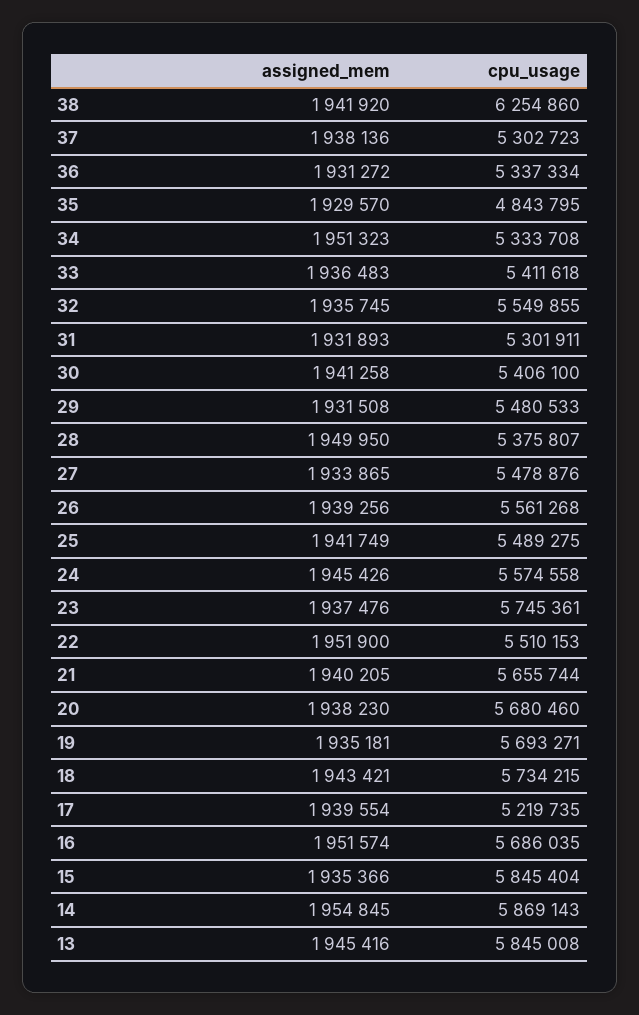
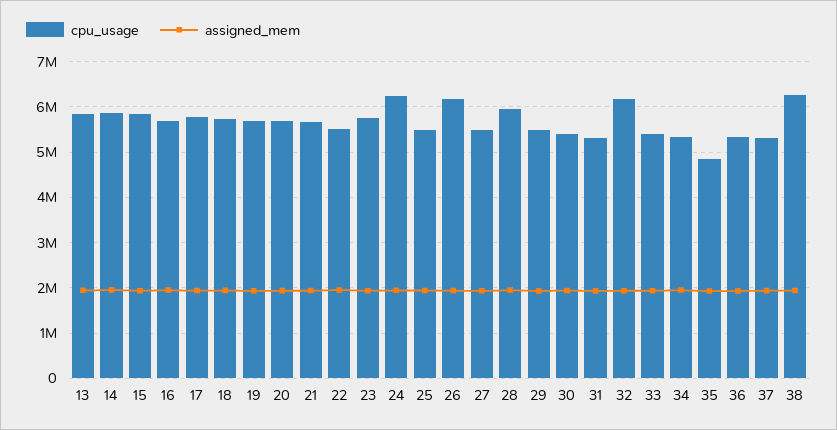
cpu_usage, 32: 5549855 -> 6200000
cpu_usage, 28: 5375807 -> 6000000
cpu_usage, 26: 5561268 -> 6200000
cpu_usage, 24: 5574558 -> 6200000
cpu_usage, 17: 5219735 -> 5800000

